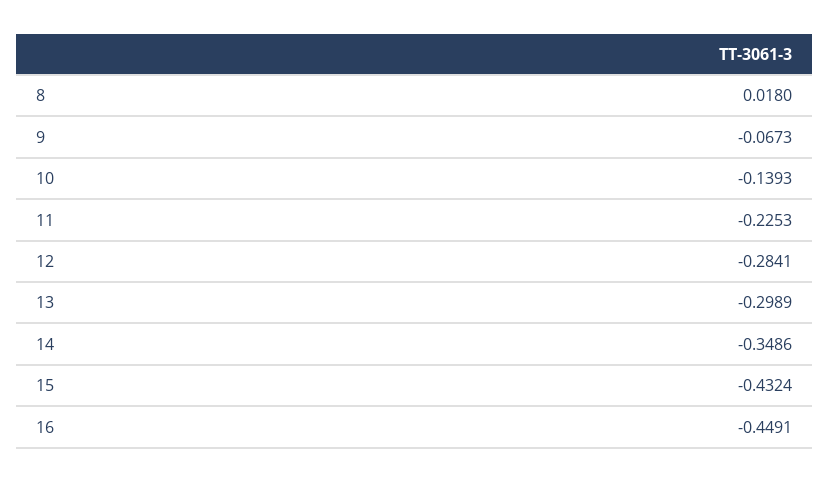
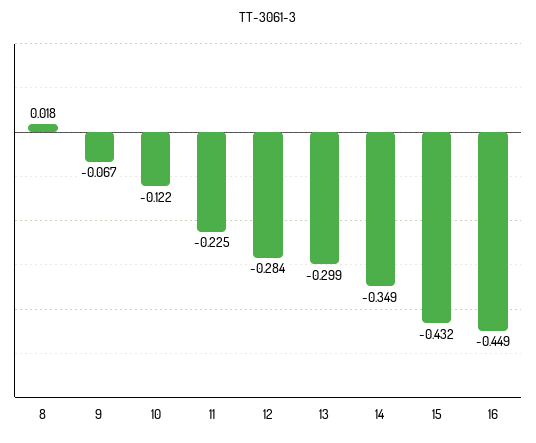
10: -0.1393 -> -0.122

